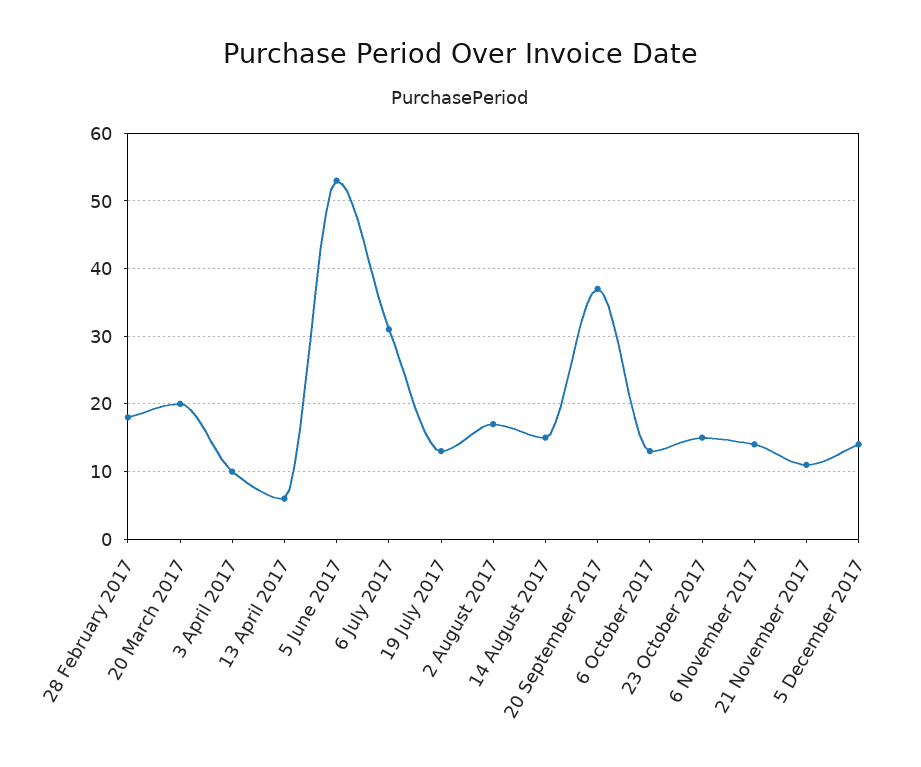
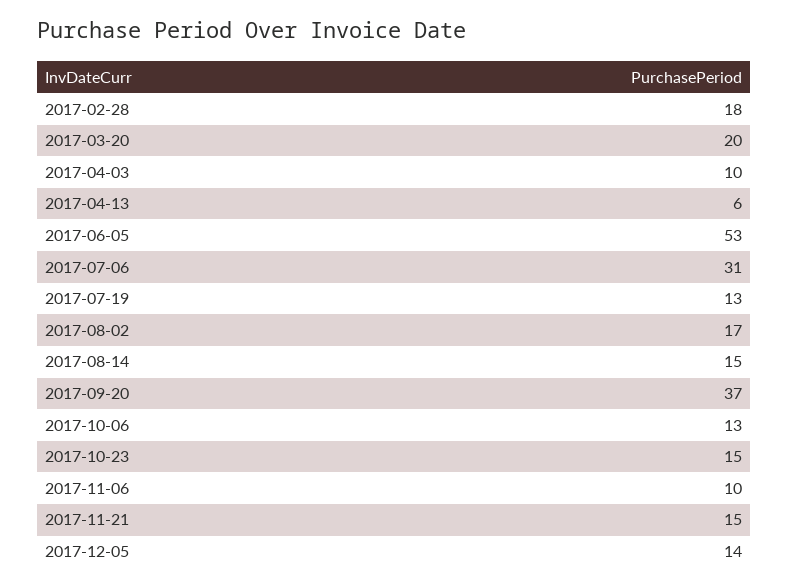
6 November 2017: 14 -> 10
21 November 2017: 11 -> 15

